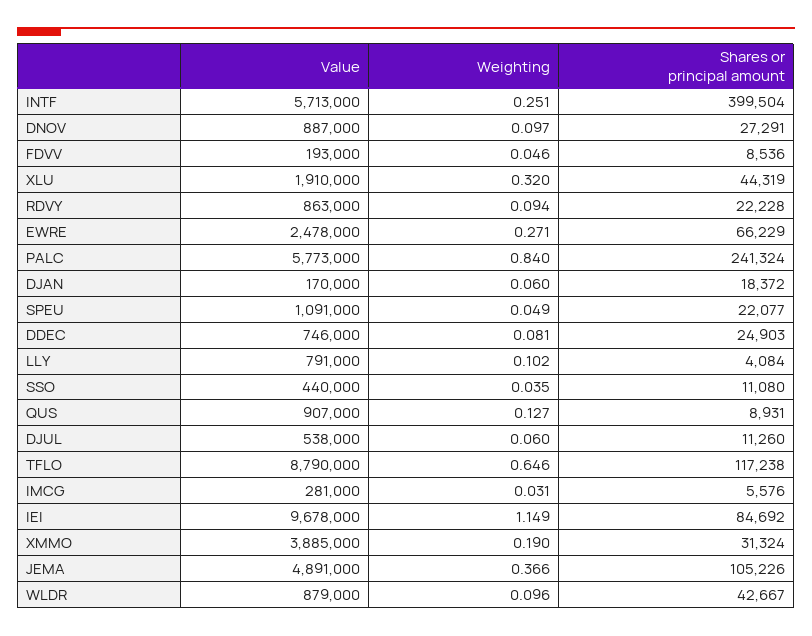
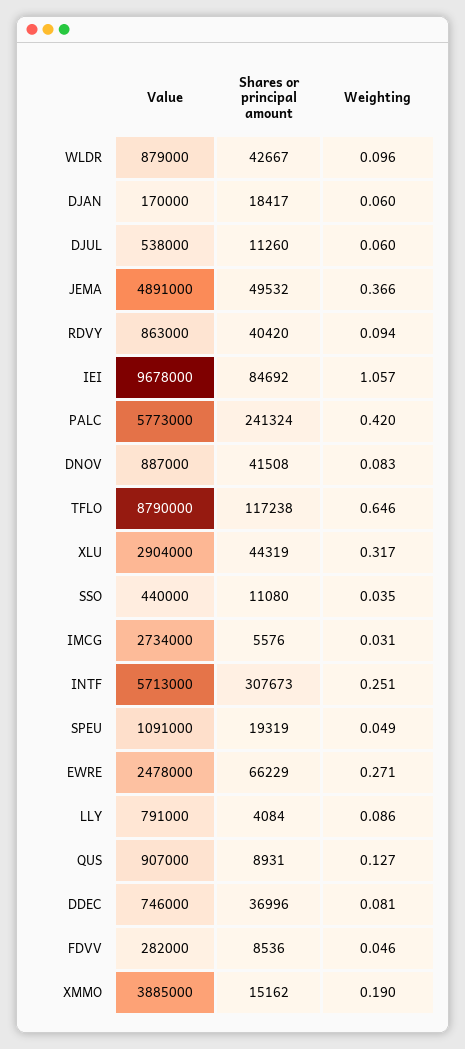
Shares or principal amount, INTF: 399504 -> 307673
Weighting, DNOV: 0.097 -> 0.083
Shares or principal amount, DNOV: 27291 -> 41508
Value, FDVV: 193000 -> 282000
Value, XLU: 1910000 -> 2904000
Weighting, XLU: 0.32 -> 0.317
Shares or principal amount, RDVY: 22228 -> 40420
Weighting, PALC: 0.84 -> 0.42
Shares or principal amount, DJAN: 18372 -> 18417
Shares or principal amount, SPEU: 22077 -> 19319
Shares or principal amount, DDEC: 24903 -> 36996
Weighting, LLY: 0.102 -> 0.086
Value, IMCG: 281000 -> 2734000
Weighting, IEI: 1.149 -> 1.057
Shares or principal amount, XMMO: 31324 -> 15162
Shares or principal amount, JEMA: 105226 -> 49532

